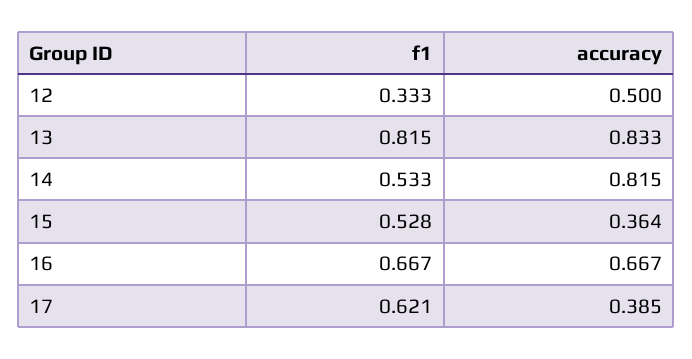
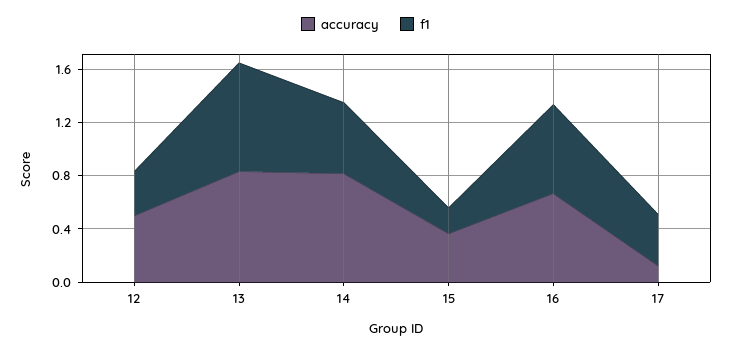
f1, 15: 0.528 -> 0.2
f1, 17: 0.621 -> 0.4
accuracy, 17: 0.385 -> 0.1

